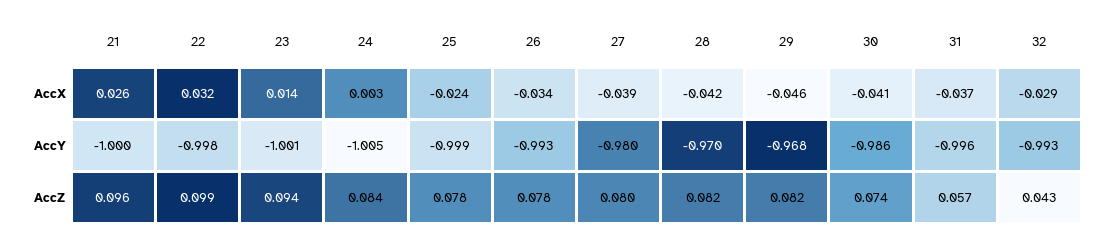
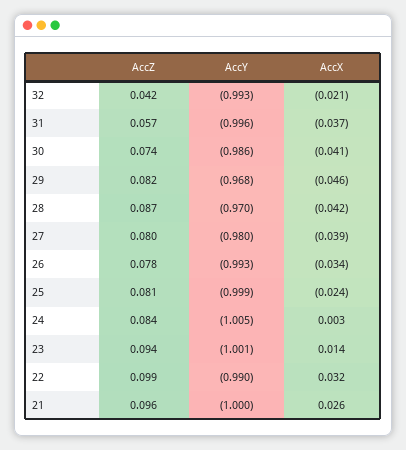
32, AccX: -0.029 -> -0.021
22, AccY: -0.998 -> -0.99
25, AccZ: 0.078 -> 0.081
28, AccZ: 0.082 -> 0.087
32, AccZ: 0.043 -> 0.042

